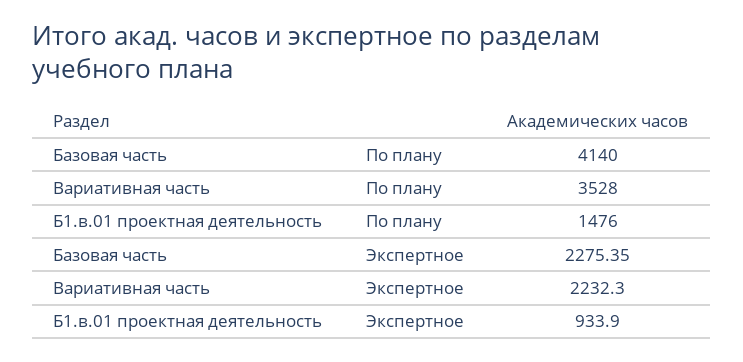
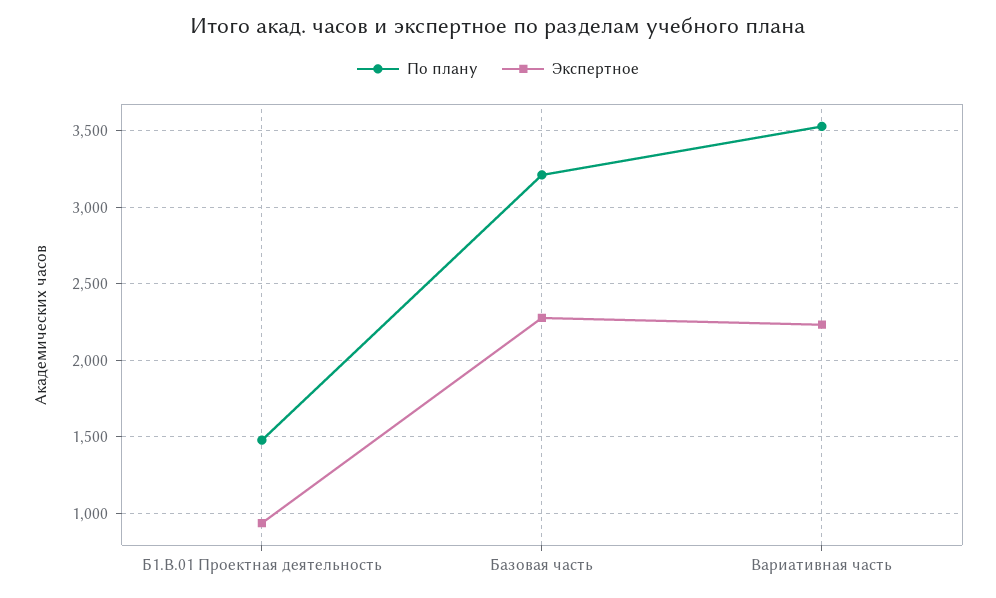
По плану, Базовая часть: 4140 -> 3200

